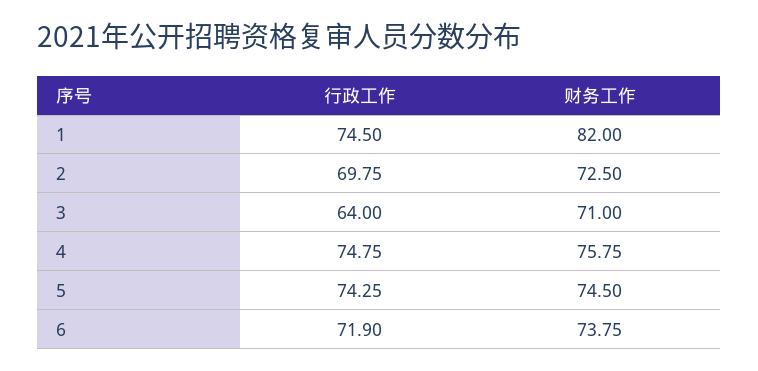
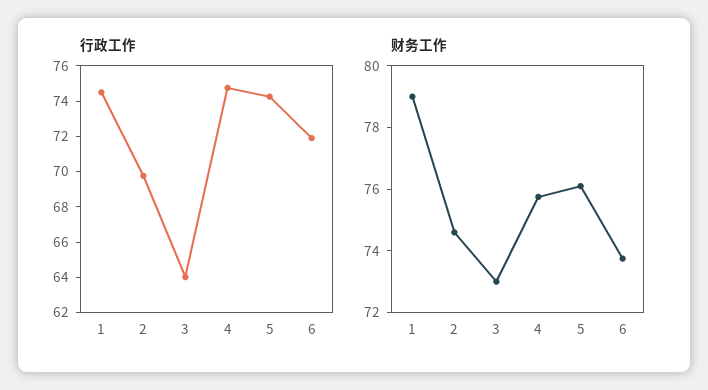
财务工作, 1: 82 -> 79
财务工作, 2: 72.5 -> 74.5
财务工作, 3: 71 -> 73
财务工作, 5: 74.5 -> 76

